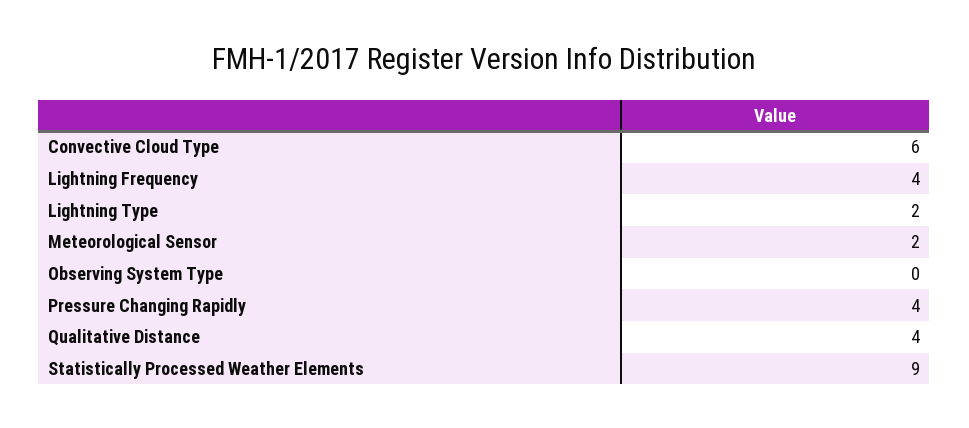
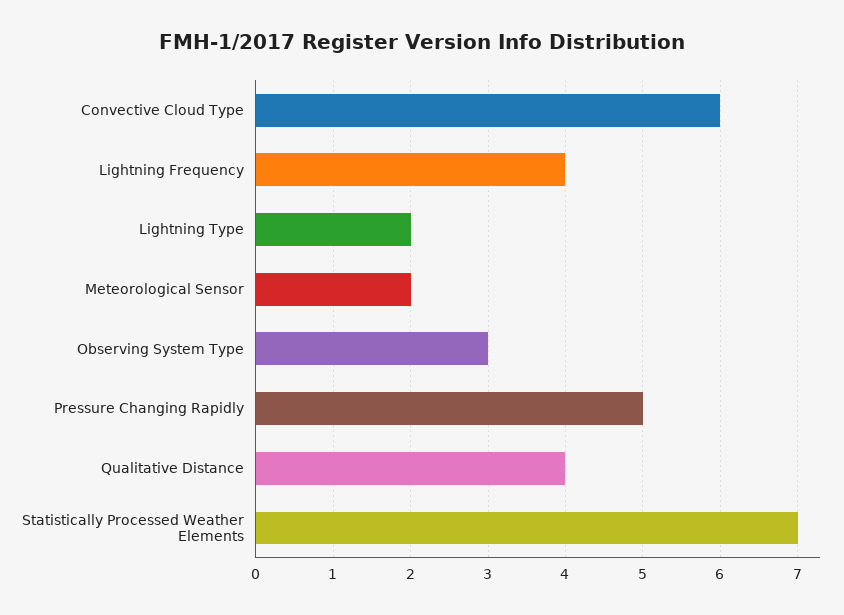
Observing System Type: 0 -> 3
Pressure Changing Rapidly: 4 -> 5
Statistically Processed Weather Elements: 9 -> 7

